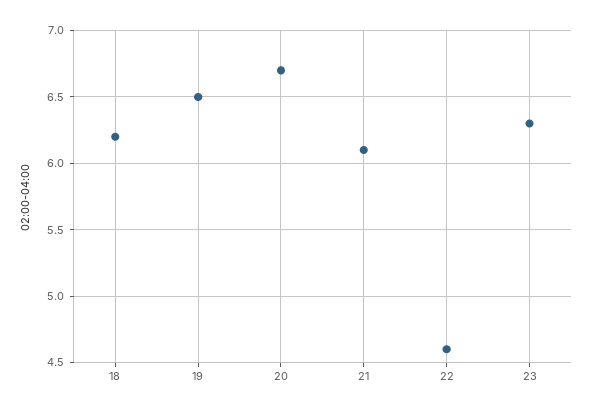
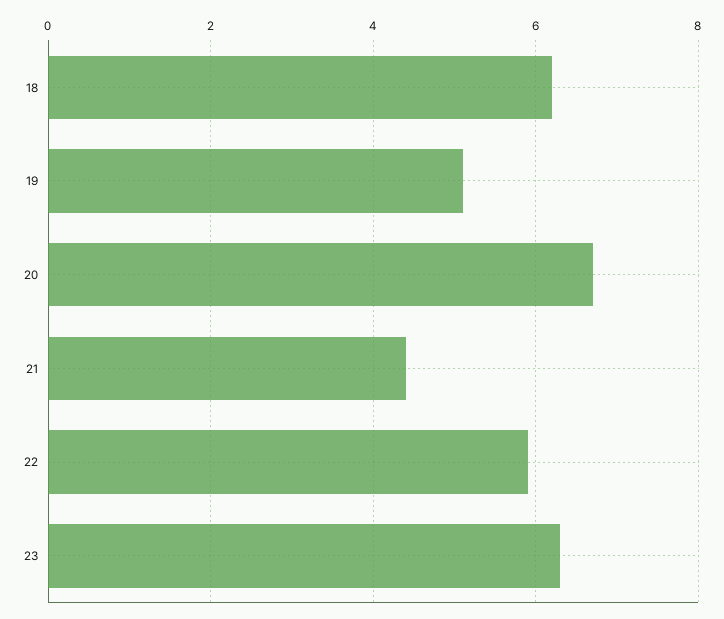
19: 6.5 -> 5
21: 6.1 -> 4.5
22: 4.6 -> 6

